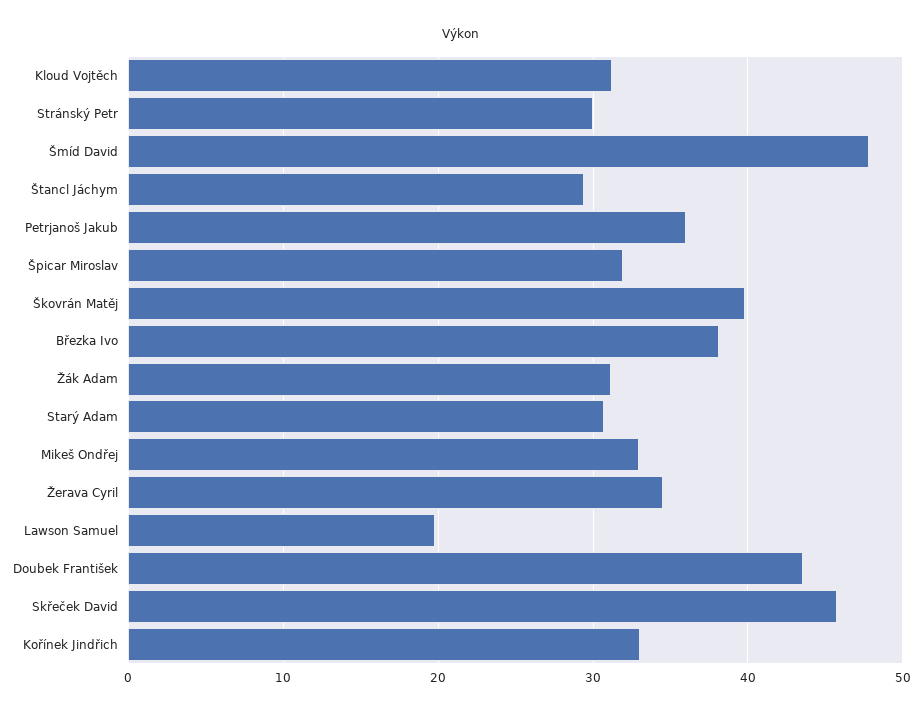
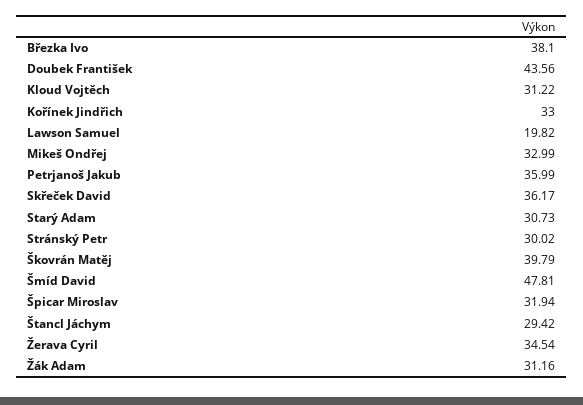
Skřeček David: 46 -> 36.17

